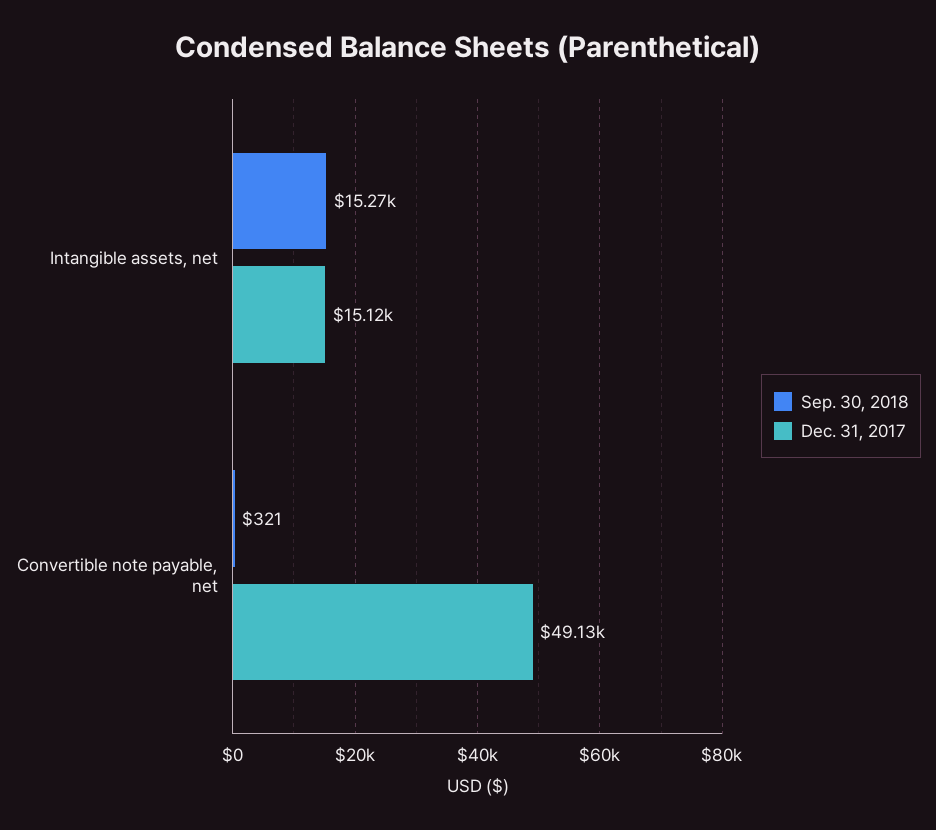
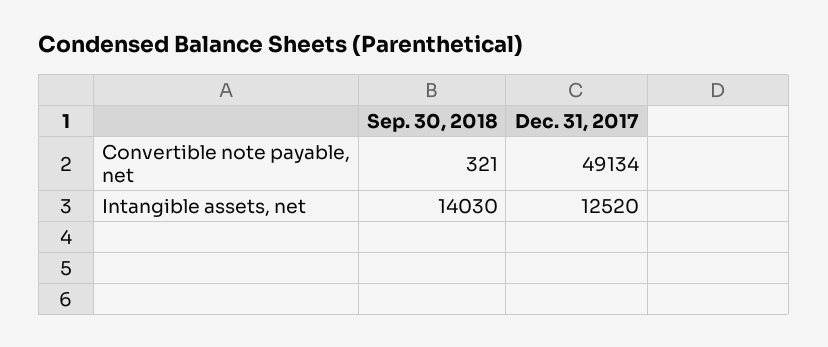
Sep. 30, 2018, Intangible assets, net: 15270 -> 14030
Dec. 31, 2017, Intangible assets, net: 15120 -> 12520

